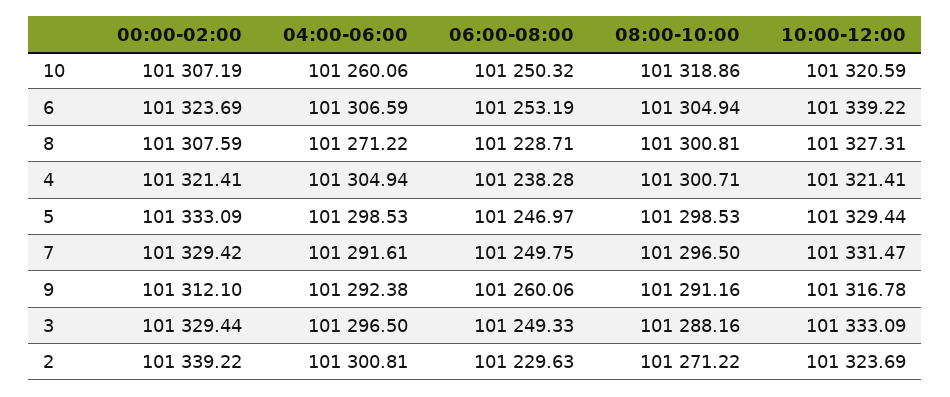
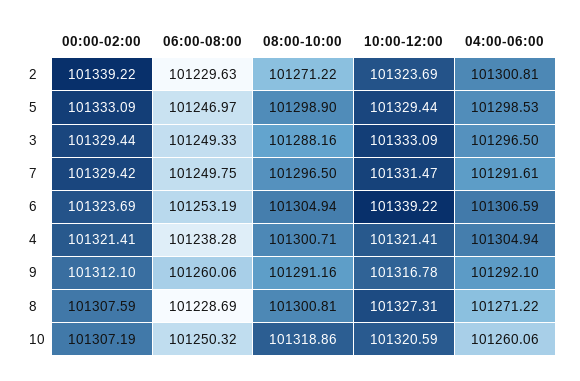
06:00-08:00, 8: 101228.71 -> 101228.69
08:00-10:00, 5: 101298.53 -> 101298.9
04:00-06:00, 9: 101292.38 -> 101292.1

